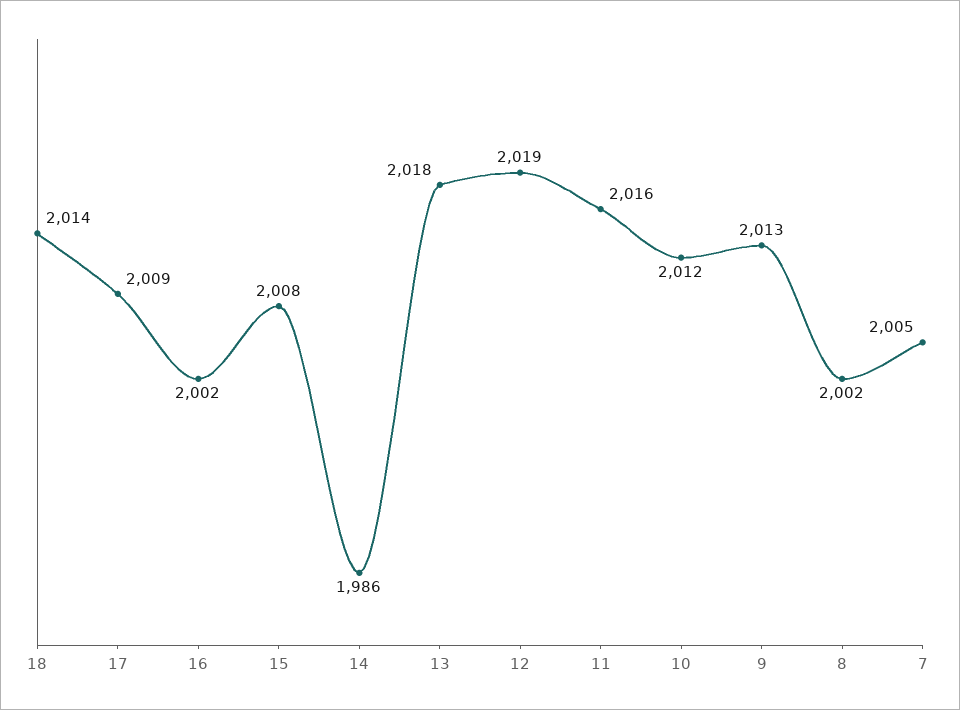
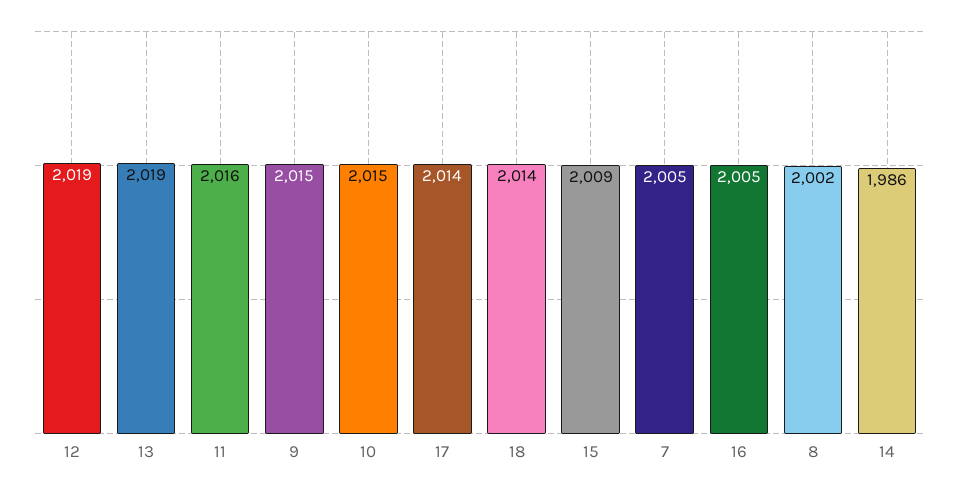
17: 2009 -> 2014
16: 2002 -> 2005
15: 2008 -> 2009
13: 2018 -> 2019
10: 2012 -> 2015
9: 2013 -> 2015

